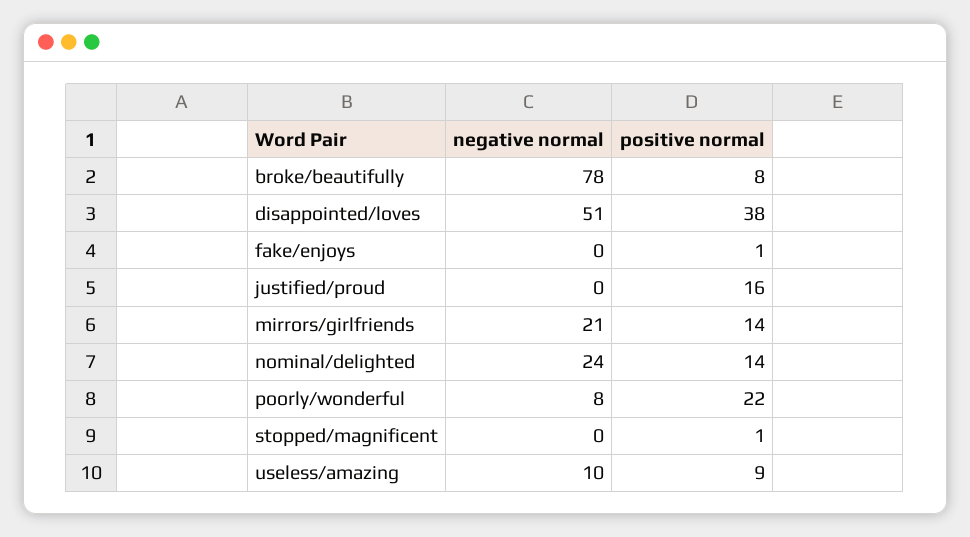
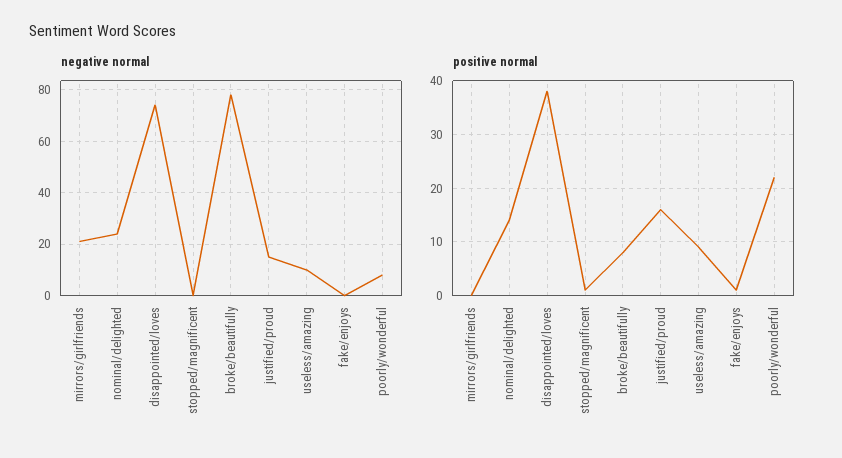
negative normal, disappointed/loves: 51 -> 75
negative normal, justified/proud: 0 -> 15
positive normal, mirrors/girlfriends: 14 -> 0

